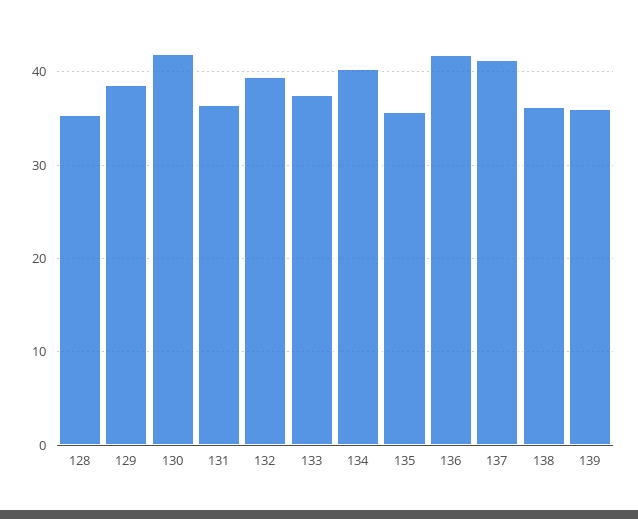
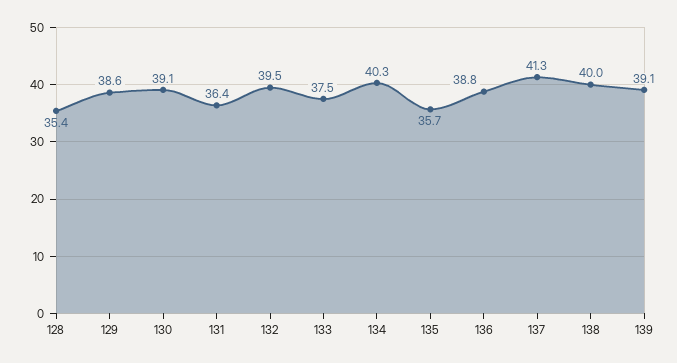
130: 42 -> 39.1
136: 42 -> 38.8
138: 36 -> 40
139: 36 -> 39.1

